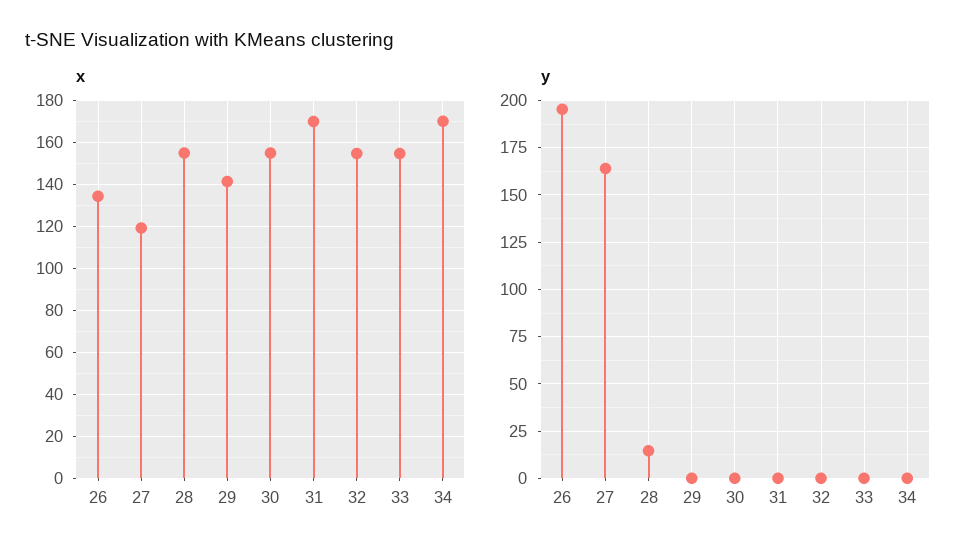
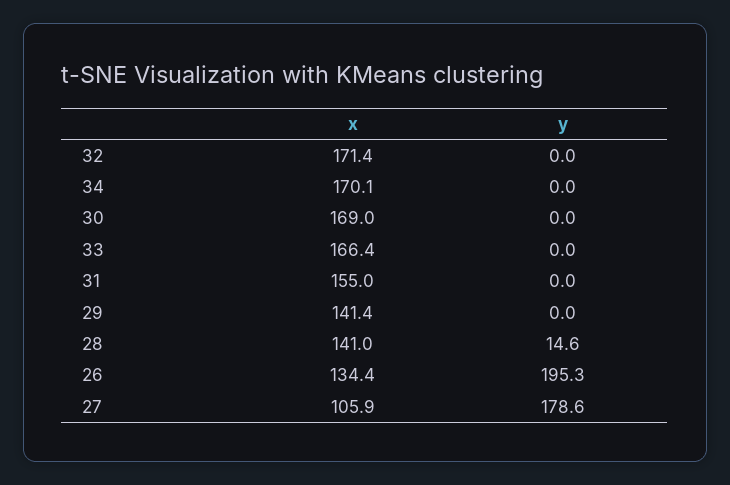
x, 27: 120 -> 105.9
x, 28: 155 -> 141
x, 30: 155 -> 169
x, 31: 170 -> 155
x, 32: 155 -> 171.4
x, 33: 155 -> 166.4
y, 27: 165 -> 178.6

